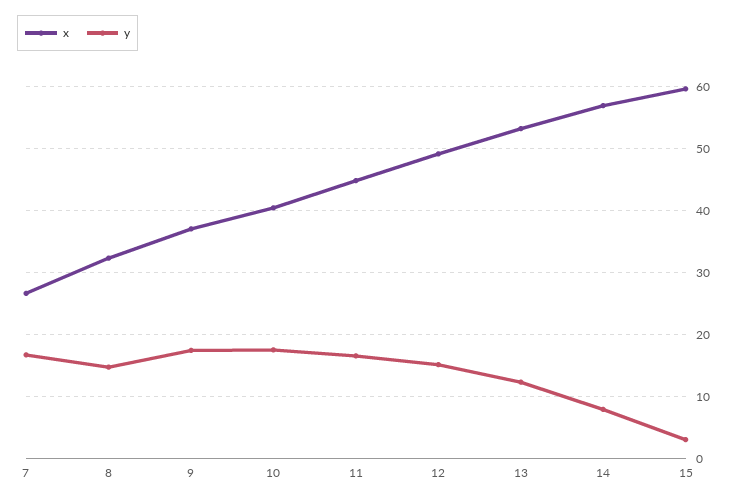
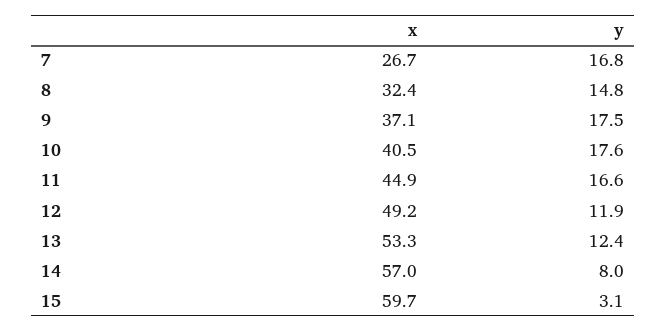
y, 12: 15 -> 11.9

